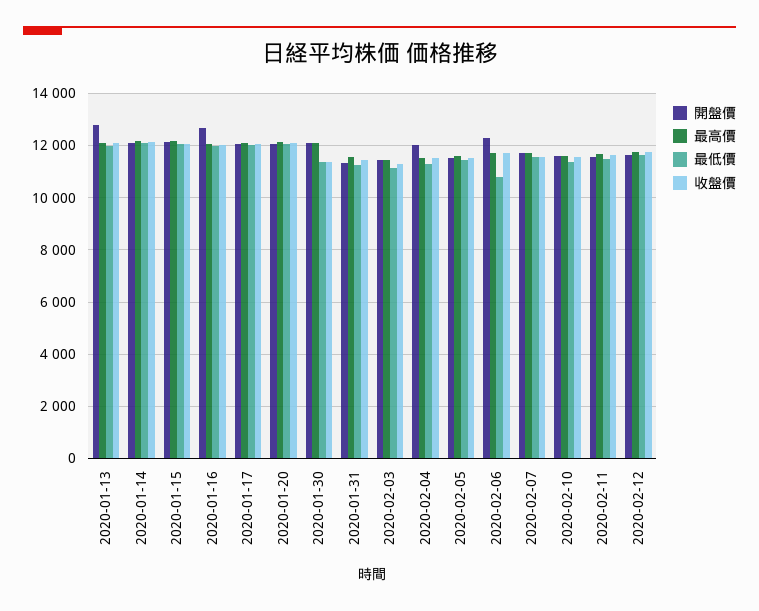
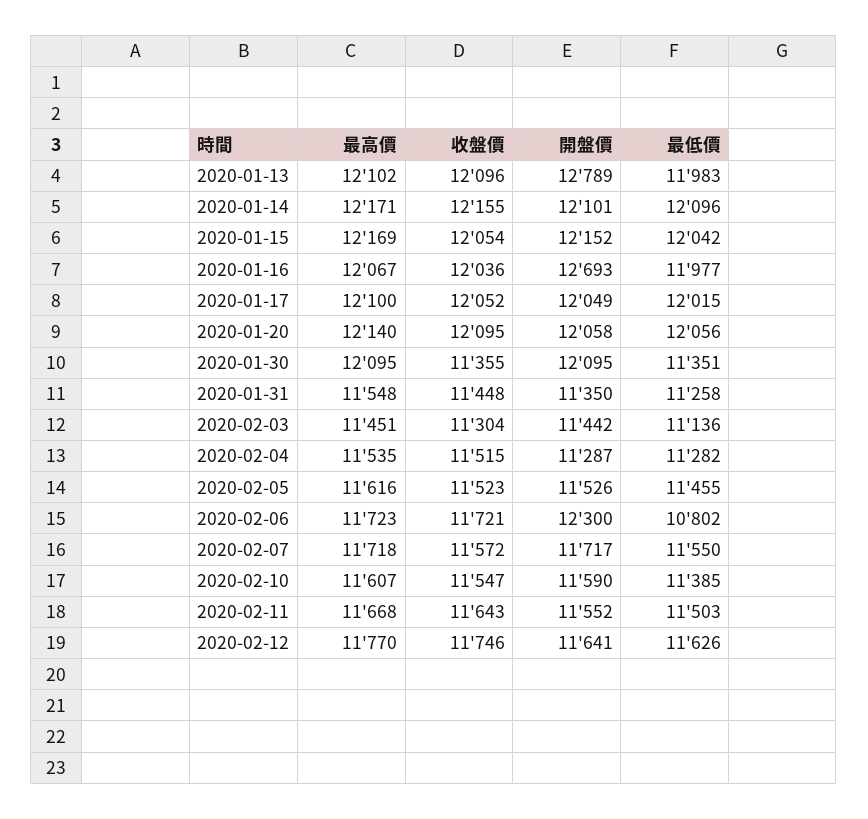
開盤價, 2020-02-04: 12000 -> 11287

